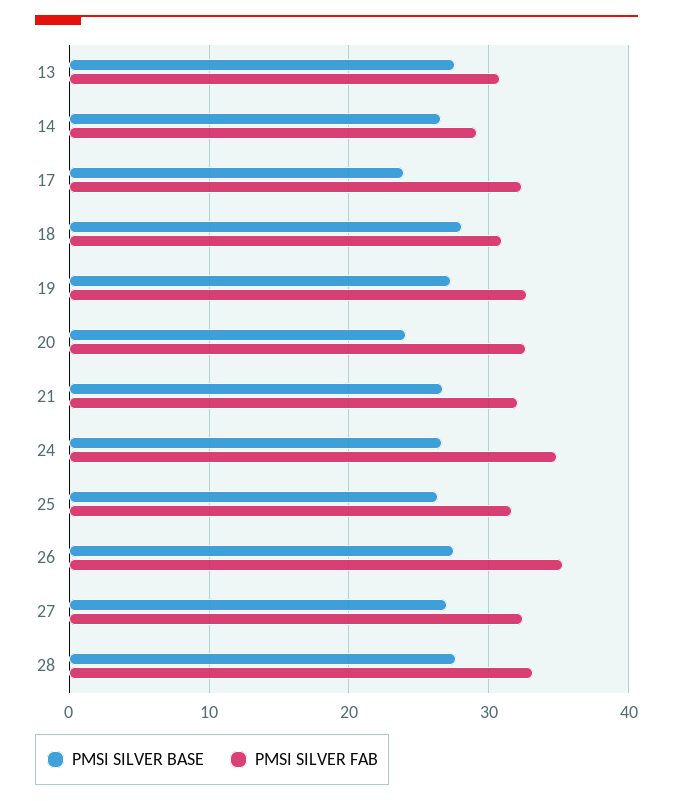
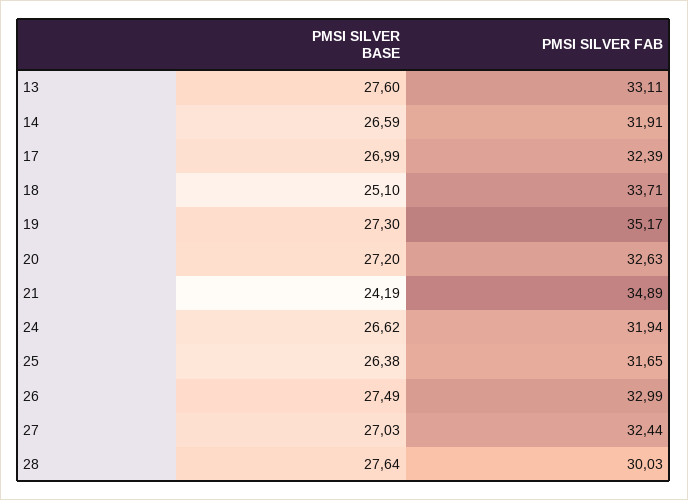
PMSI SILVER FAB, 13: 31 -> 33.11
PMSI SILVER FAB, 14: 29 -> 31.91
PMSI SILVER BASE, 17: 24 -> 26.99
PMSI SILVER BASE, 18: 28 -> 25.1
PMSI SILVER FAB, 18: 31 -> 33.71
PMSI SILVER FAB, 19: 33 -> 35.17
PMSI SILVER BASE, 20: 24 -> 27.2
PMSI SILVER BASE, 21: 27 -> 24.19
PMSI SILVER FAB, 21: 32 -> 34.89
PMSI SILVER FAB, 24: 35 -> 31.94
PMSI SILVER FAB, 26: 35 -> 32.99
PMSI SILVER FAB, 28: 33 -> 30.03

